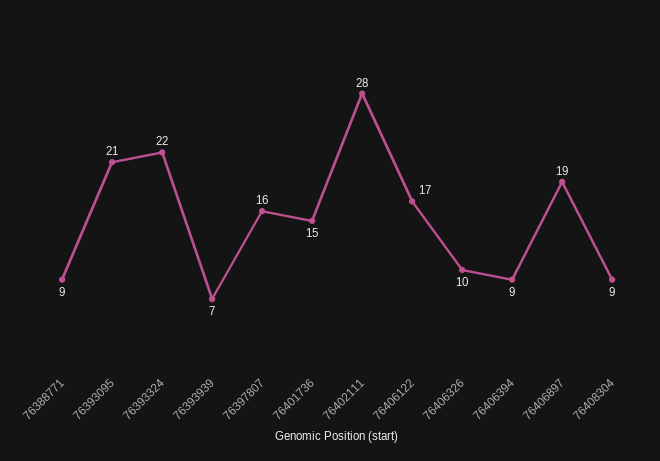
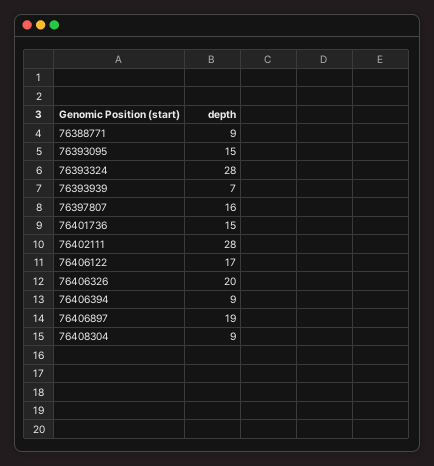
76393095: 21 -> 15
76393324: 22 -> 28
76406326: 10 -> 20

